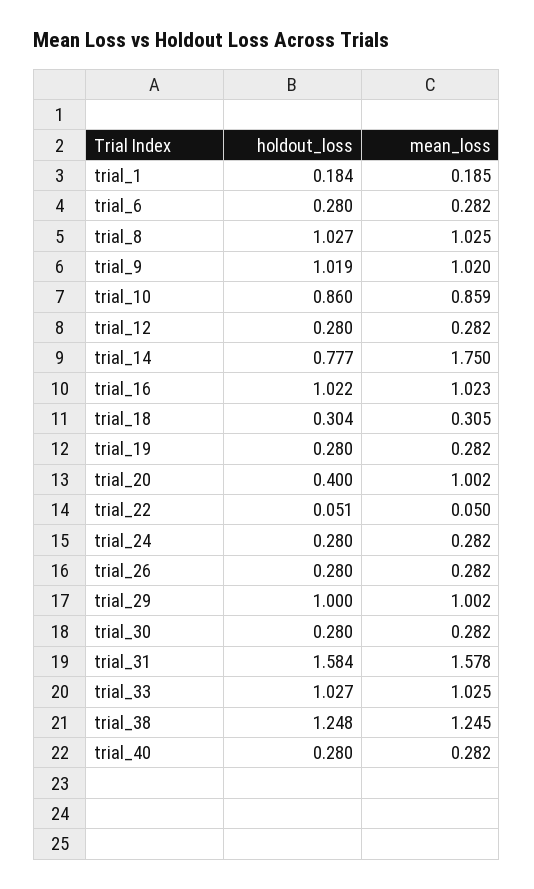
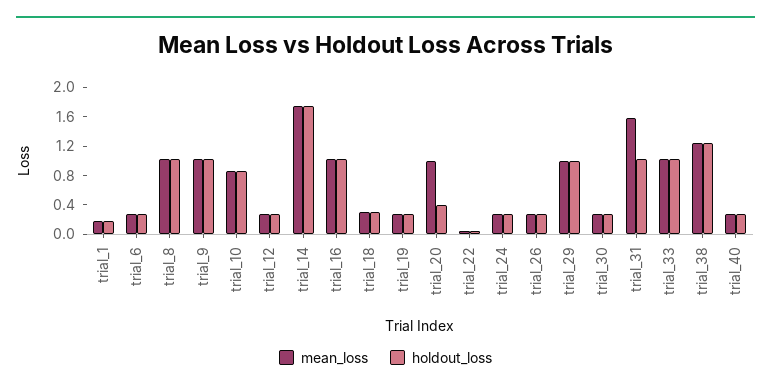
holdout_loss, trial_14: 0.777 -> 1.8
holdout_loss, trial_31: 1.584 -> 1

